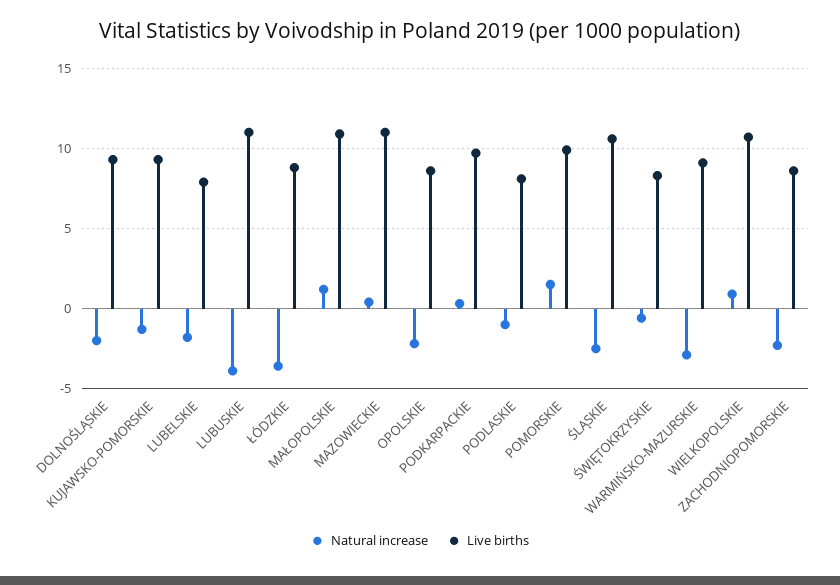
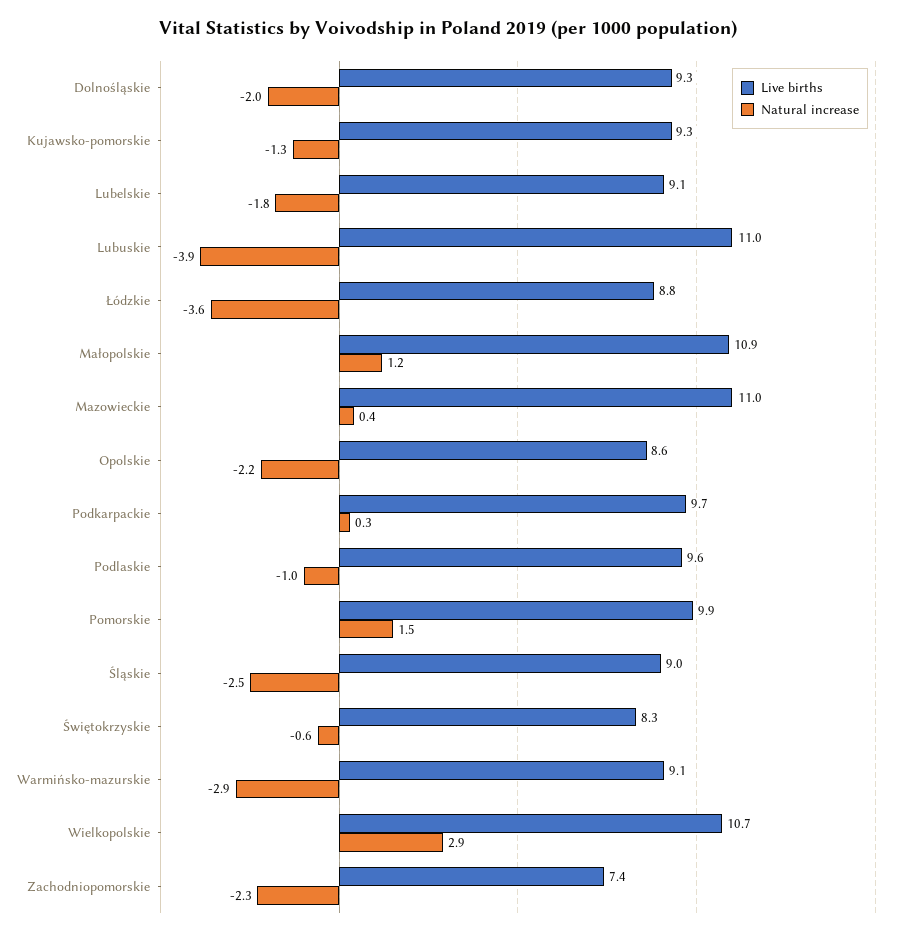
Live births, LUBELSKIE: 8 -> 9.1
Live births, PODLASKIE: 8 -> 9.6
Live births, ŚLĄSKIE: 10.5 -> 9
Natural increase, WIELKOPOLSKIE: 1 -> 2.9
Live births, ZACHODNIOPOMORSKIE: 8.5 -> 7.4

